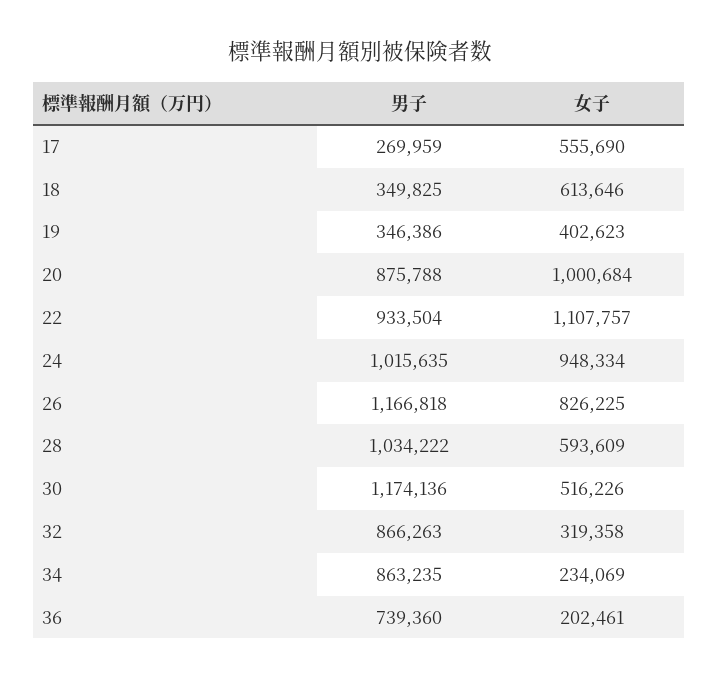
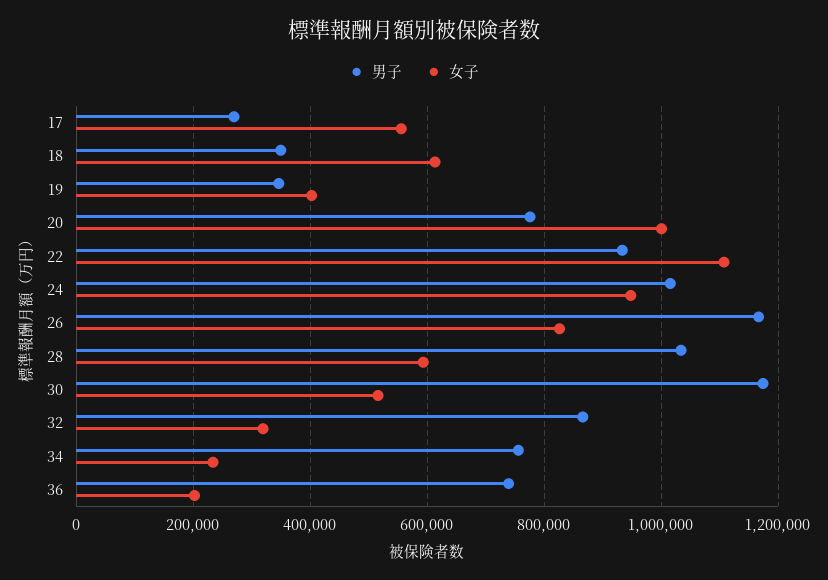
男子, 20: 875788 -> 780000
男子, 34: 863235 -> 760000

